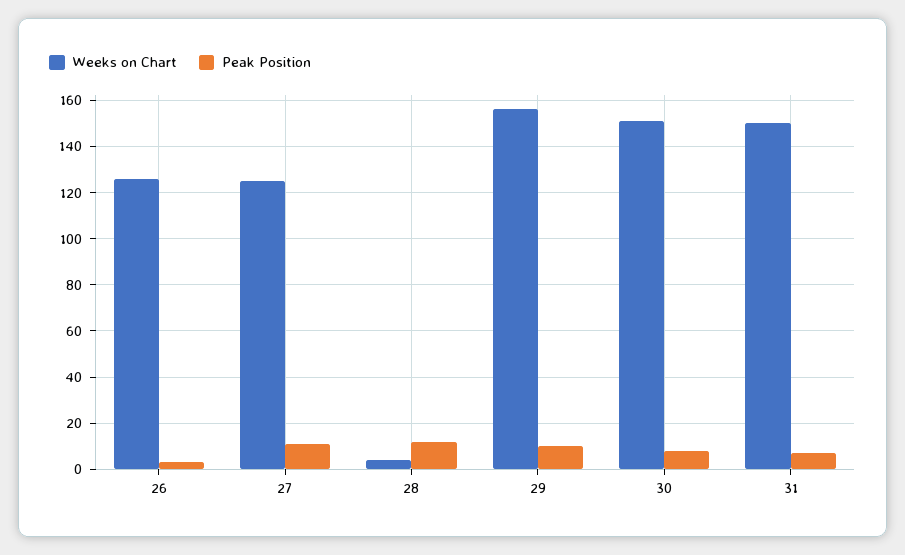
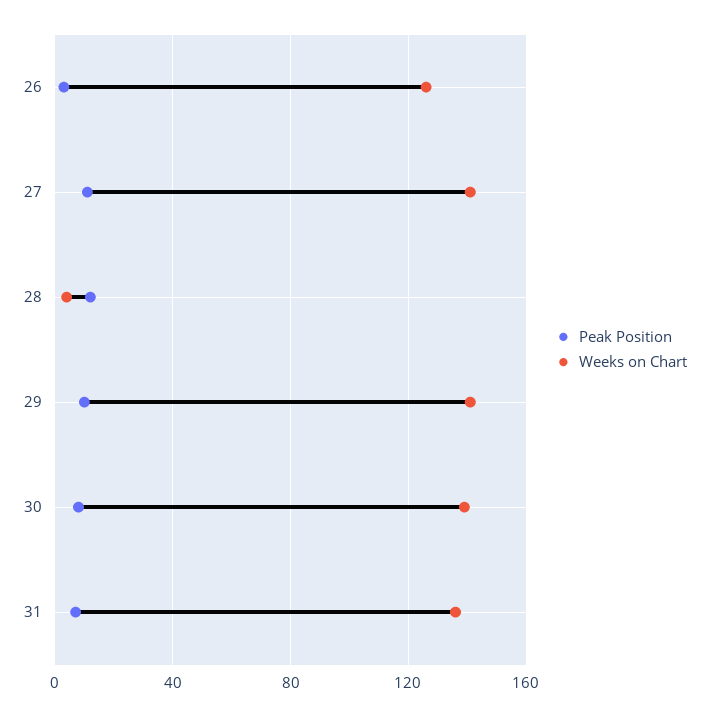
Weeks on Chart, 27: 125 -> 140
Weeks on Chart, 29: 155 -> 140
Weeks on Chart, 30: 150 -> 140
Weeks on Chart, 31: 150 -> 135

